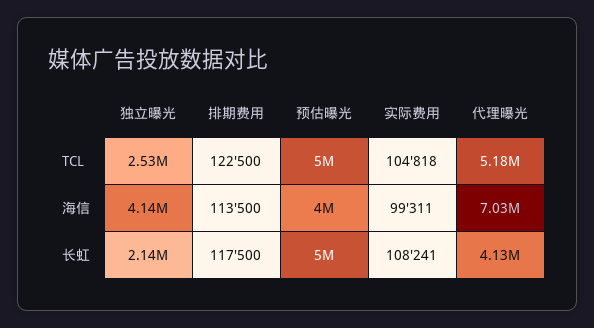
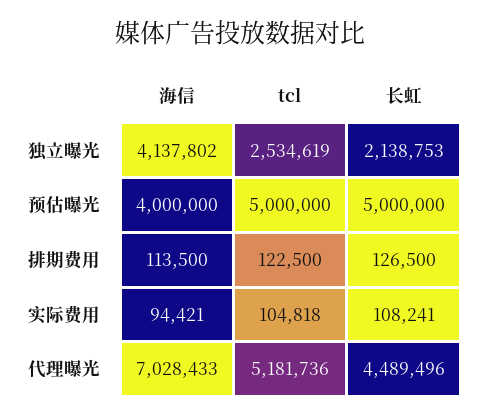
实际费用, 海信: 99311 -> 94421
排期费用, 长虹: 117500 -> 126500
代理曝光, 长虹: 4130000 -> 4489496

